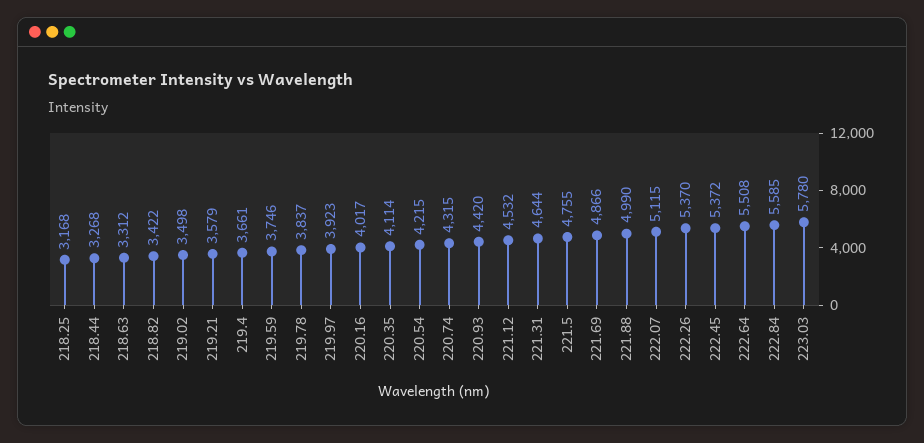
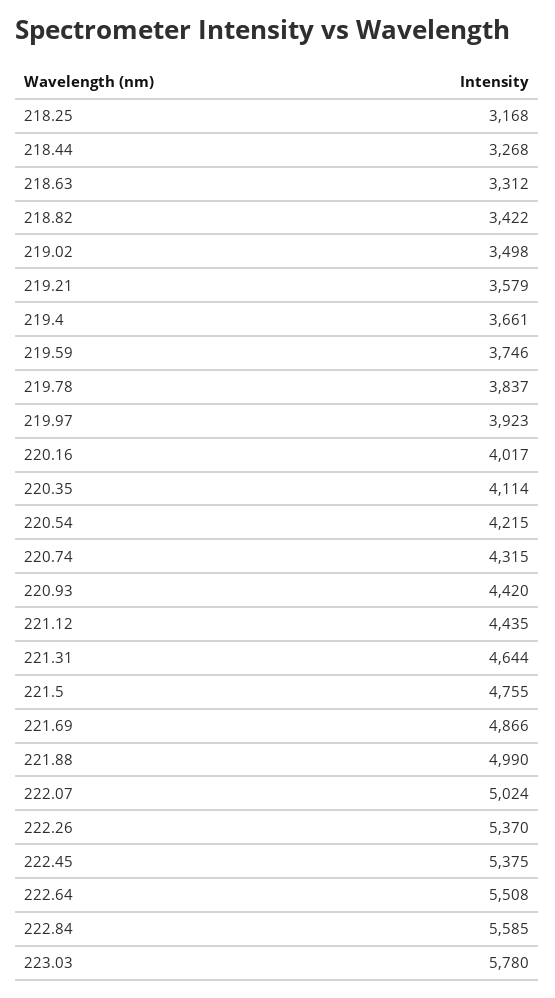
221.12: 4532 -> 4435
222.07: 5115 -> 5024
222.45: 5372 -> 5375

